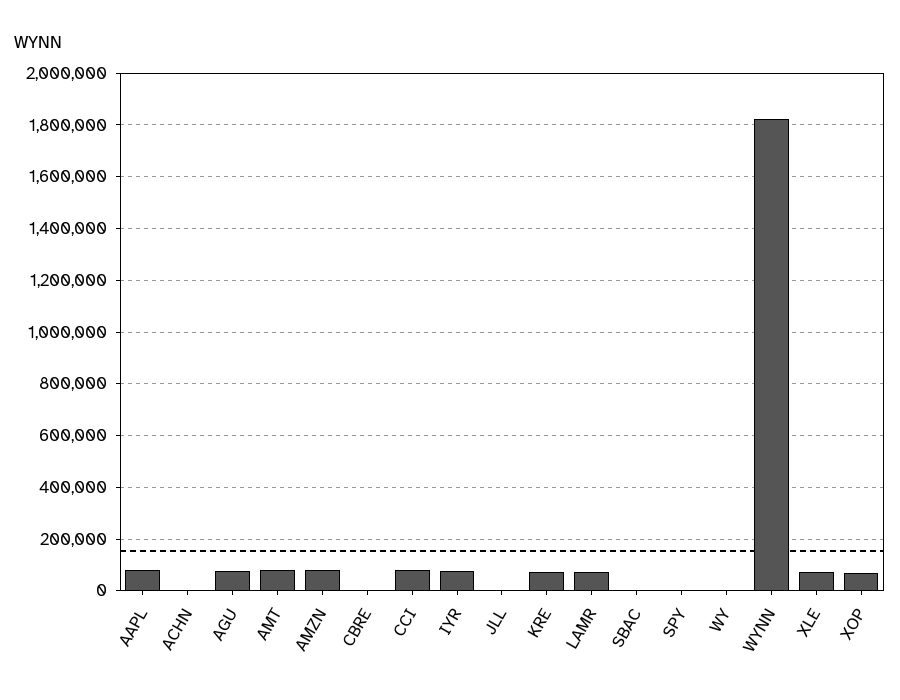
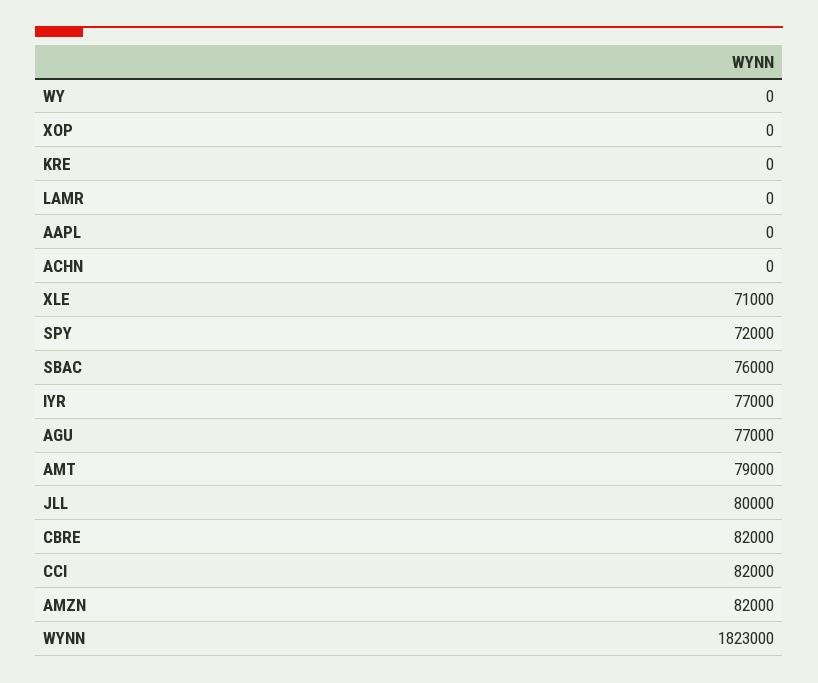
AAPL: 75000 -> 0
CBRE: 0 -> 82000
JLL: 0 -> 80000
KRE: 75000 -> 0
LAMR: 75000 -> 0
SBAC: 0 -> 76000
SPY: 0 -> 72000
XOP: 75000 -> 0

